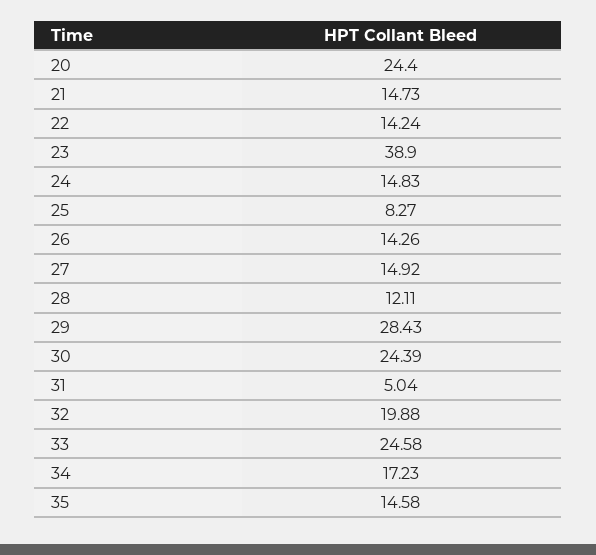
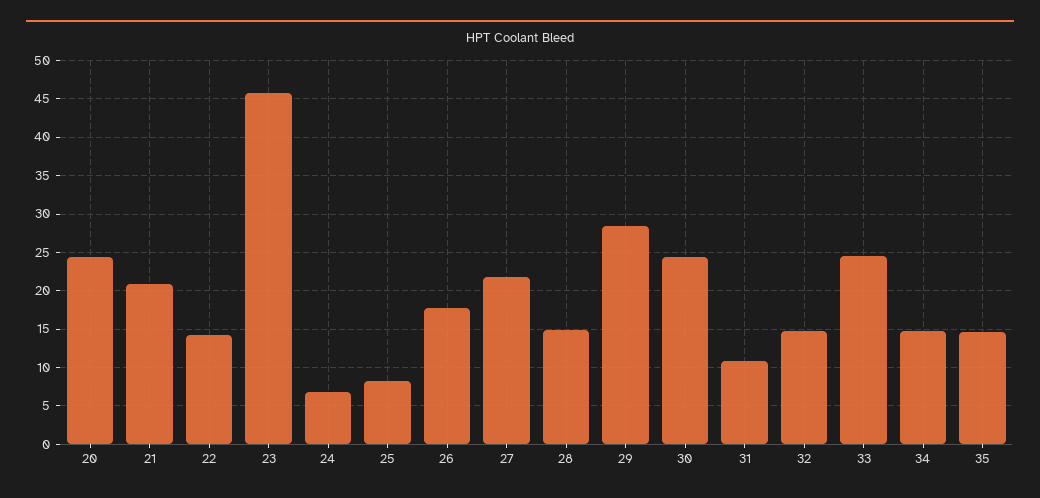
21: 14.73 -> 21
23: 38.9 -> 46
24: 14.83 -> 7
26: 14.26 -> 18
27: 14.92 -> 22
28: 12.11 -> 15
31: 5.04 -> 11
32: 19.88 -> 15
34: 17.23 -> 15

